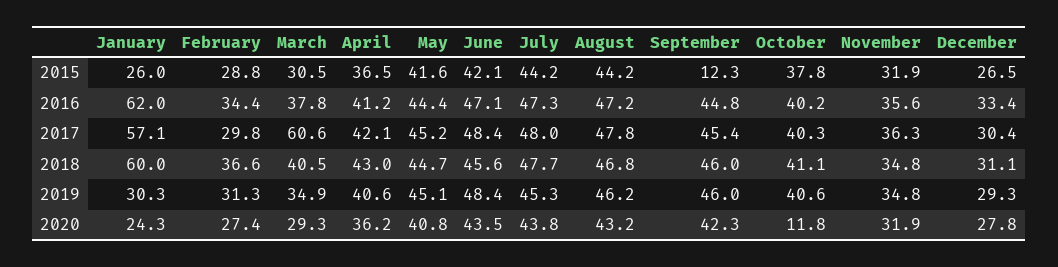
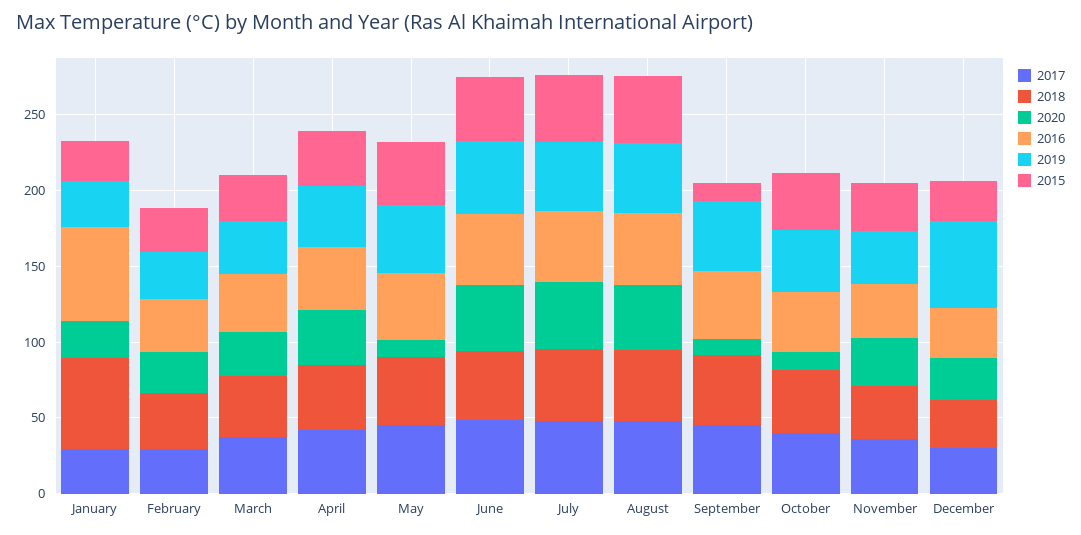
2017, January: 57.1 -> 30
2017, March: 60.6 -> 40
2019, December: 29.3 -> 60
2020, May: 40.8 -> 10
2020, September: 42.3 -> 10

